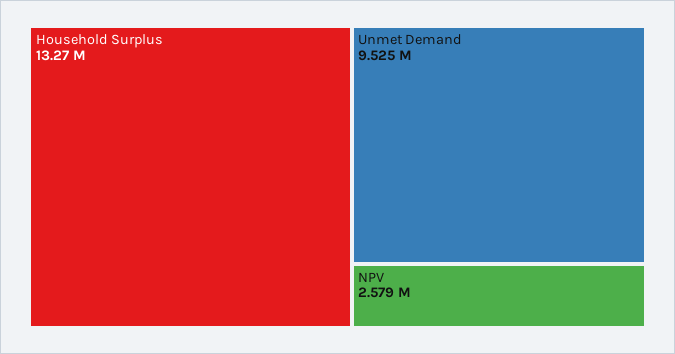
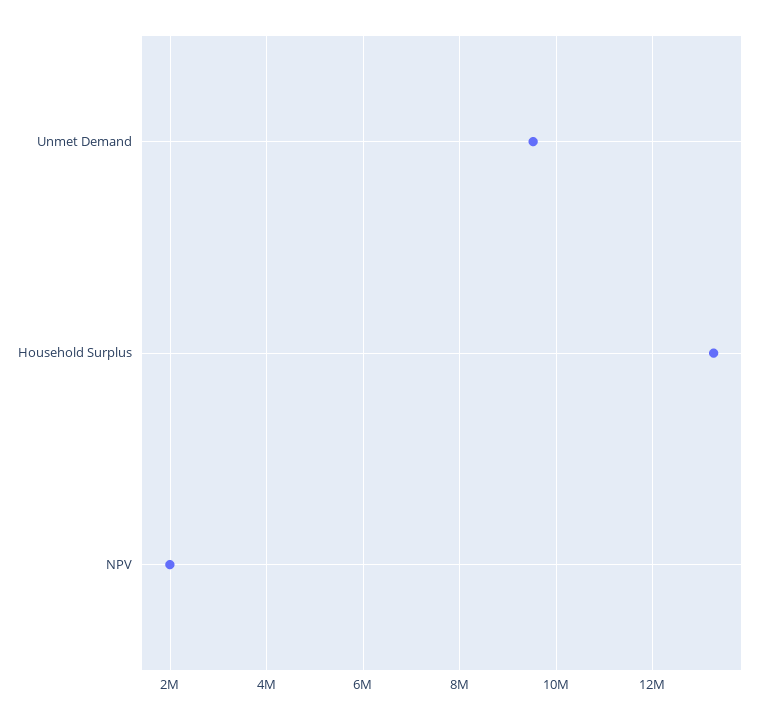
NPV: 2579000 -> 2000000

